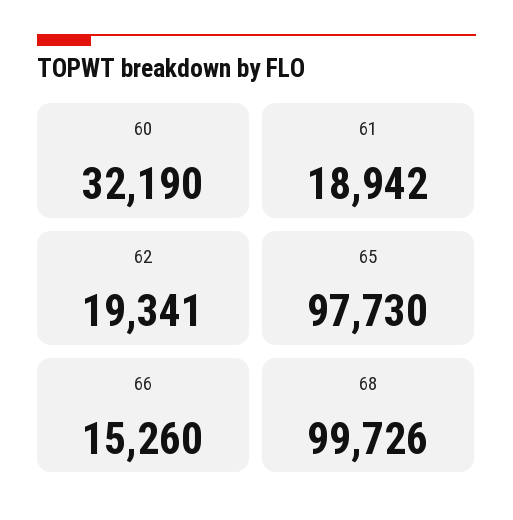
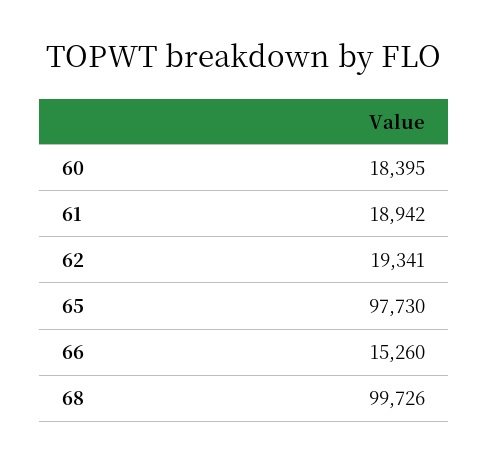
60: 32190 -> 18395

